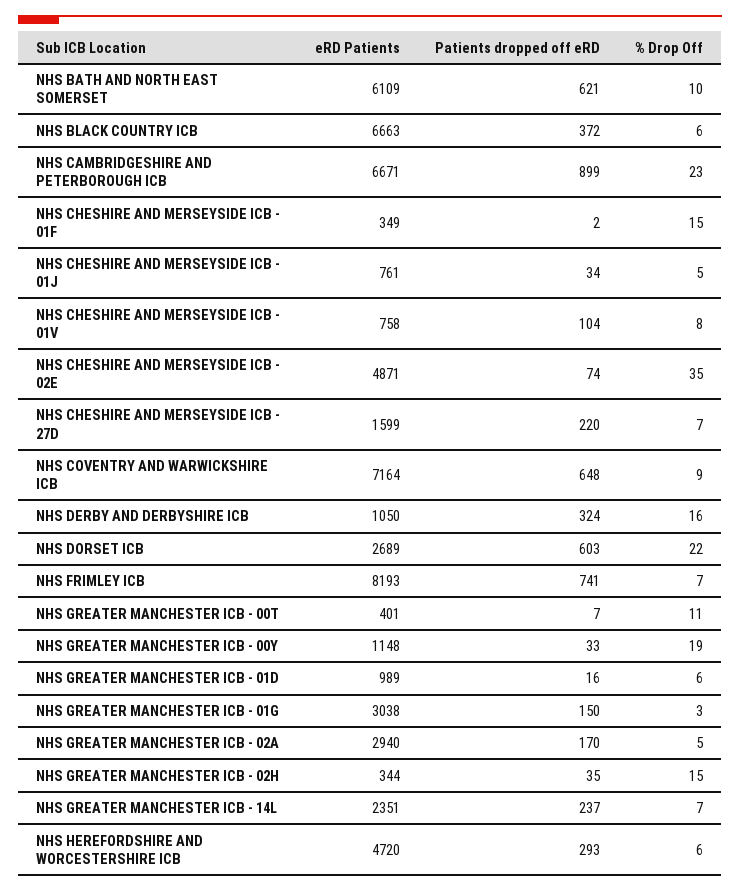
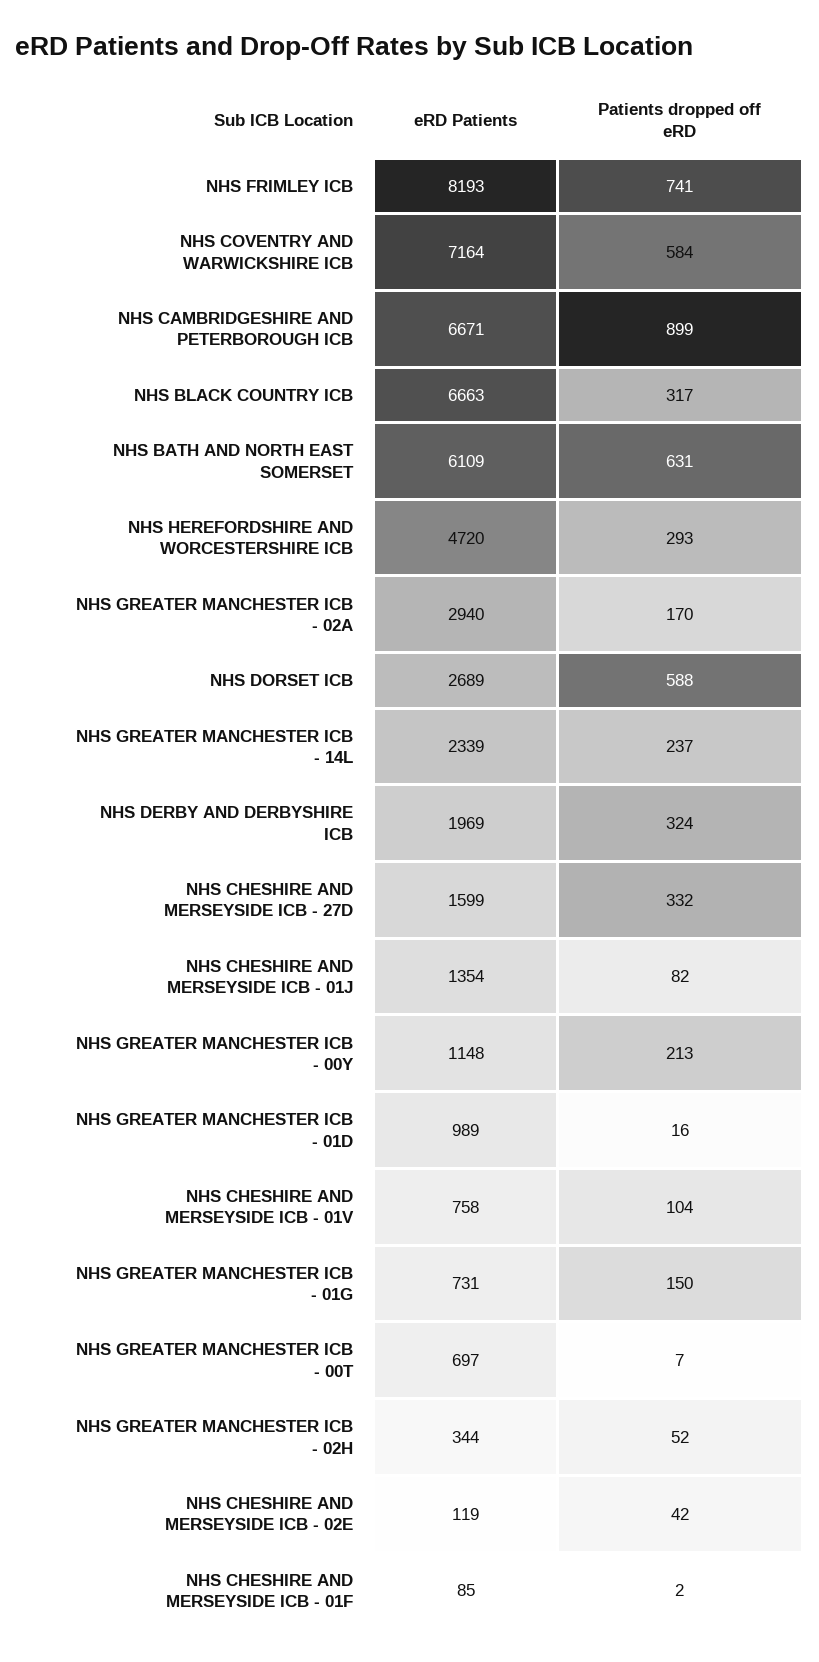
Patients dropped off eRD, NHS BATH AND NORTH EAST SOMERSET: 621 -> 631
% Drop Off, NHS BATH AND NORTH EAST SOMERSET: 10 -> none
Patients dropped off eRD, NHS BLACK COUNTRY ICB: 372 -> 317
% Drop Off, NHS BLACK COUNTRY ICB: 6 -> none
% Drop Off, NHS CAMBRIDGESHIRE AND PETERBOROUGH ICB: 23 -> none
eRD Patients, NHS CHESHIRE AND MERSEYSIDE ICB - 01F: 349 -> 85
% Drop Off, NHS CHESHIRE AND MERSEYSIDE ICB - 01F: 15 -> none
eRD Patients, NHS CHESHIRE AND MERSEYSIDE ICB - 01J: 761 -> 1354
Patients dropped off eRD, NHS CHESHIRE AND MERSEYSIDE ICB - 01J: 34 -> 82
% Drop Off, NHS CHESHIRE AND MERSEYSIDE ICB - 01J: 5 -> none
% Drop Off, NHS CHESHIRE AND MERSEYSIDE ICB - 01V: 8 -> none
eRD Patients, NHS CHESHIRE AND MERSEYSIDE ICB - 02E: 4871 -> 119
Patients dropped off eRD, NHS CHESHIRE AND MERSEYSIDE ICB - 02E: 74 -> 42
% Drop Off, NHS CHESHIRE AND MERSEYSIDE ICB - 02E: 35 -> none
Patients dropped off eRD, NHS CHESHIRE AND MERSEYSIDE ICB - 27D: 220 -> 332
% Drop Off, NHS CHESHIRE AND MERSEYSIDE ICB - 27D: 7 -> none
Patients dropped off eRD, NHS COVENTRY AND WARWICKSHIRE ICB: 648 -> 584
% Drop Off, NHS COVENTRY AND WARWICKSHIRE ICB: 9 -> none
eRD Patients, NHS DERBY AND DERBYSHIRE ICB: 1050 -> 1969
% Drop Off, NHS DERBY AND DERBYSHIRE ICB: 16 -> none
Patients dropped off eRD, NHS DORSET ICB: 603 -> 588
% Drop Off, NHS DORSET ICB: 22 -> none
% Drop Off, NHS FRIMLEY ICB: 7 -> none
eRD Patients, NHS GREATER MANCHESTER ICB - 00T: 401 -> 697
% Drop Off, NHS GREATER MANCHESTER ICB - 00T: 11 -> none
Patients dropped off eRD, NHS GREATER MANCHESTER ICB - 00Y: 33 -> 213
% Drop Off, NHS GREATER MANCHESTER ICB - 00Y: 19 -> none
% Drop Off, NHS GREATER MANCHESTER ICB - 01D: 6 -> none
eRD Patients, NHS GREATER MANCHESTER ICB - 01G: 3038 -> 731
% Drop Off, NHS GREATER MANCHESTER ICB - 01G: 3 -> none
% Drop Off, NHS GREATER MANCHESTER ICB - 02A: 5 -> none
Patients dropped off eRD, NHS GREATER MANCHESTER ICB - 02H: 35 -> 52
% Drop Off, NHS GREATER MANCHESTER ICB - 02H: 15 -> none
eRD Patients, NHS GREATER MANCHESTER ICB - 14L: 2351 -> 2339
% Drop Off, NHS GREATER MANCHESTER ICB - 14L: 7 -> none
% Drop Off, NHS HEREFORDSHIRE AND WORCESTERSHIRE ICB: 6 -> none

